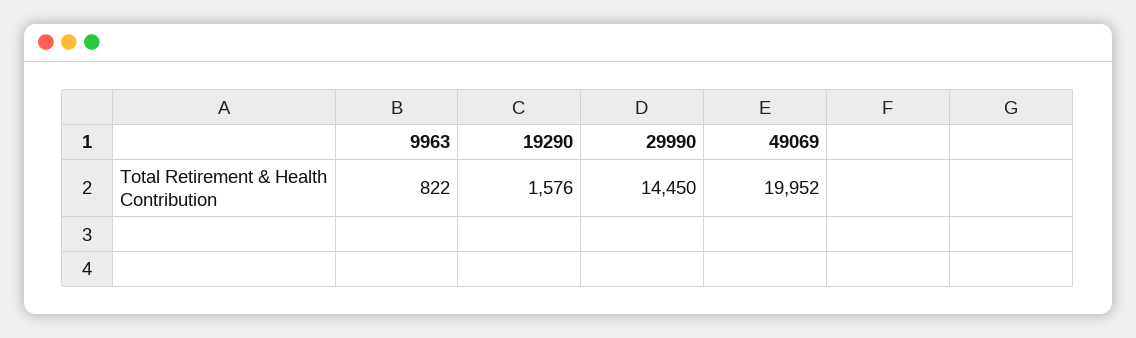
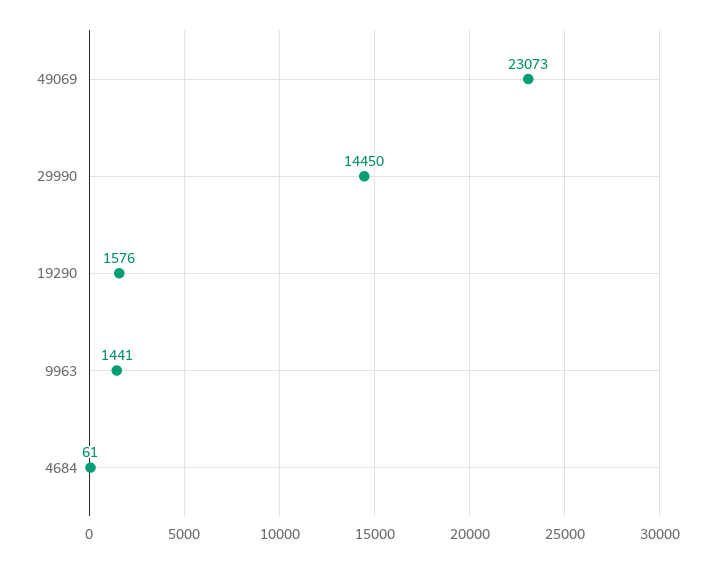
9963: 822 -> 1441
49069: 19952 -> 23073
4684: none -> 61

